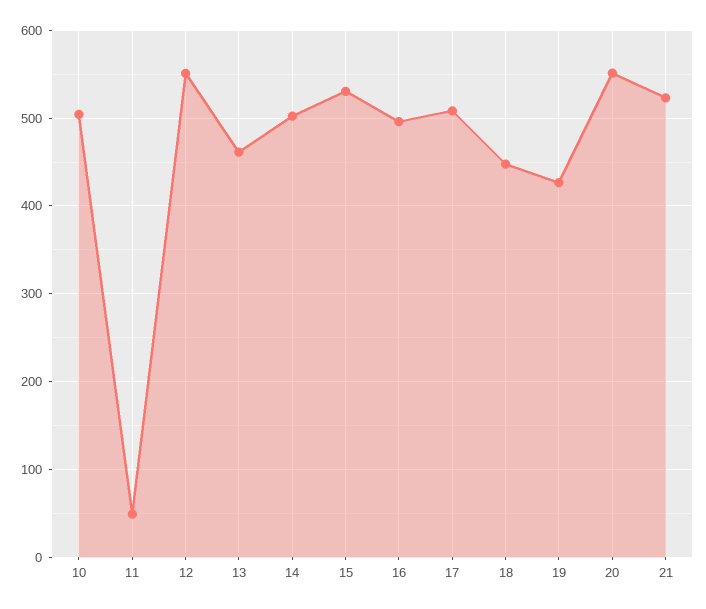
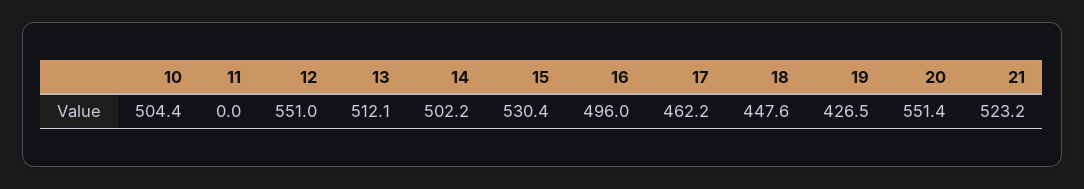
11: 50 -> 0
13: 460 -> 512.1
17: 510 -> 462.2

